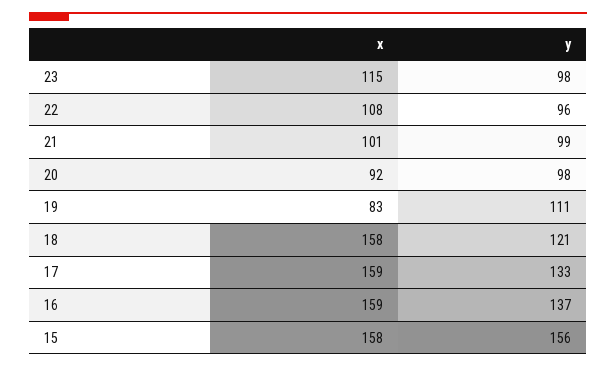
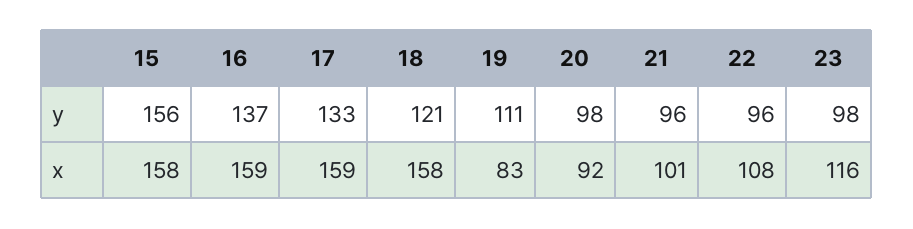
x, 23: 115 -> 116
y, 21: 99 -> 96

